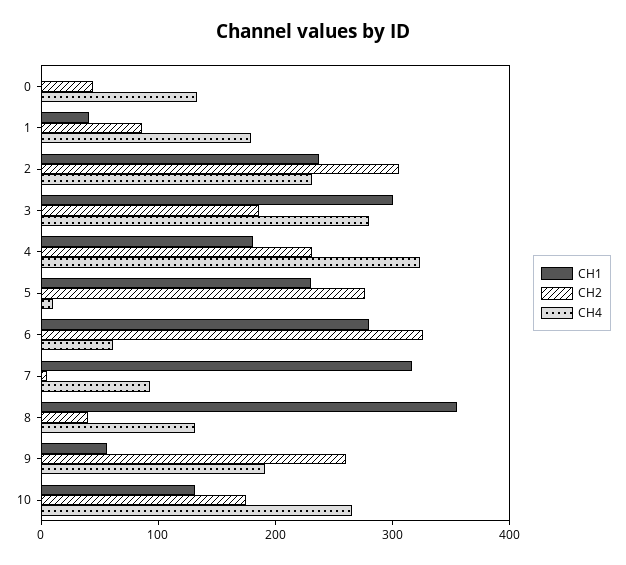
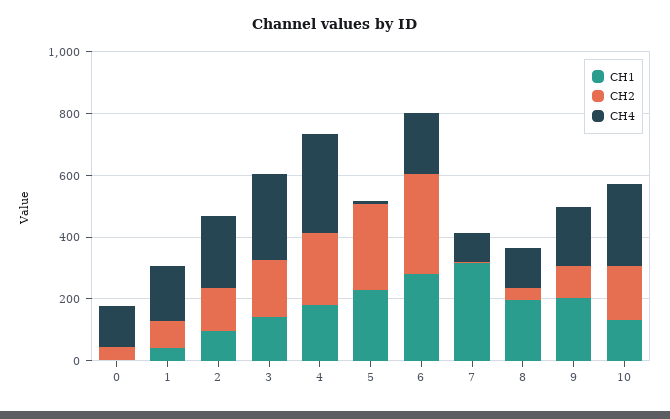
CH1, 2: 240 -> 100
CH2, 2: 300 -> 150
CH1, 3: 300 -> 150
CH4, 6: 60 -> 200
CH1, 8: 360 -> 200
CH1, 9: 60 -> 200
CH2, 9: 260 -> 100

